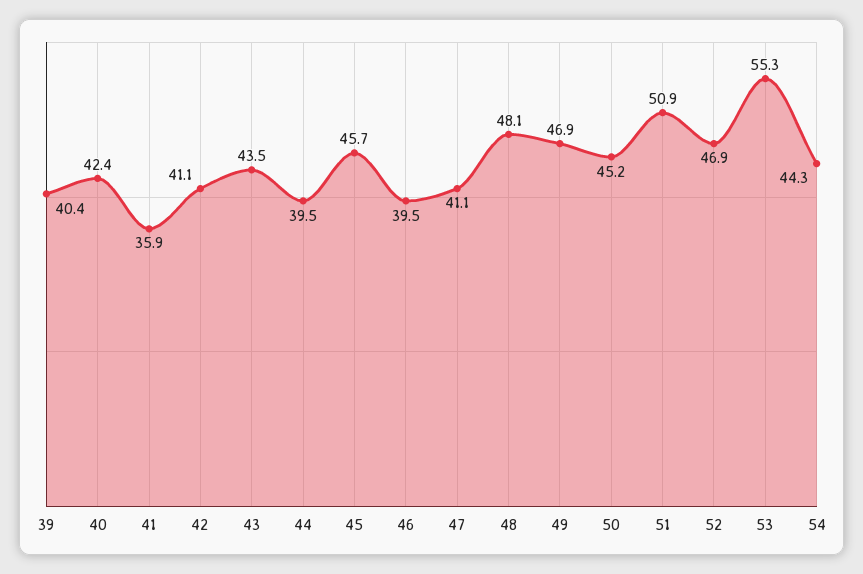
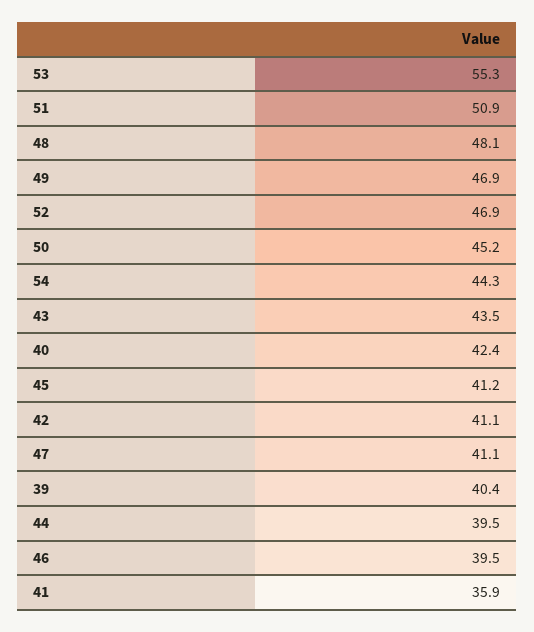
45: 45.7 -> 41.2

